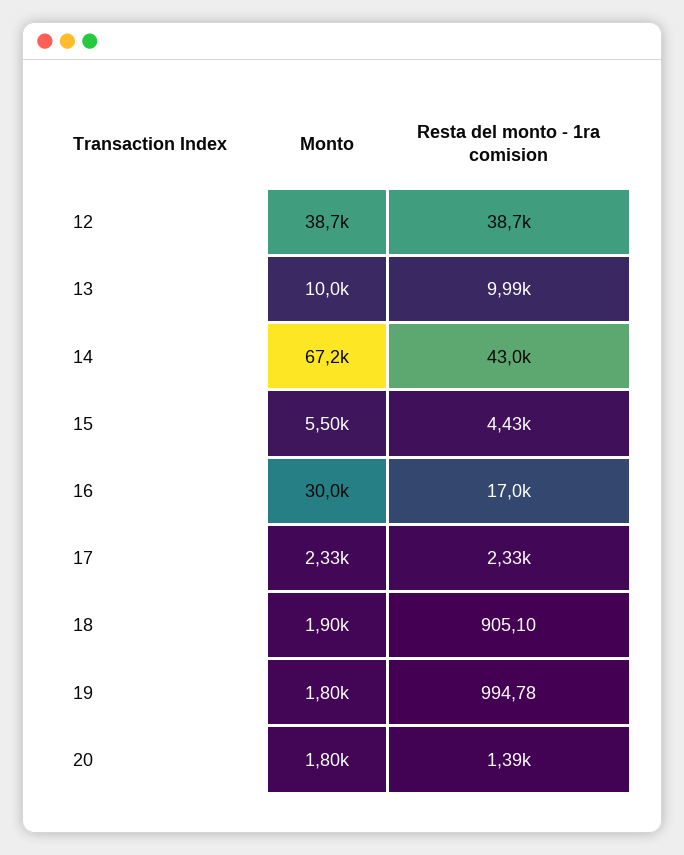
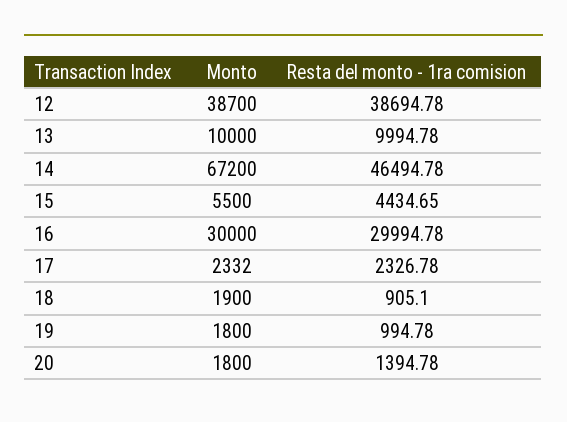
Resta del monto - 1ra comision, 14: 43000 -> 46494.78
Resta del monto - 1ra comision, 16: 17000 -> 29994.78

